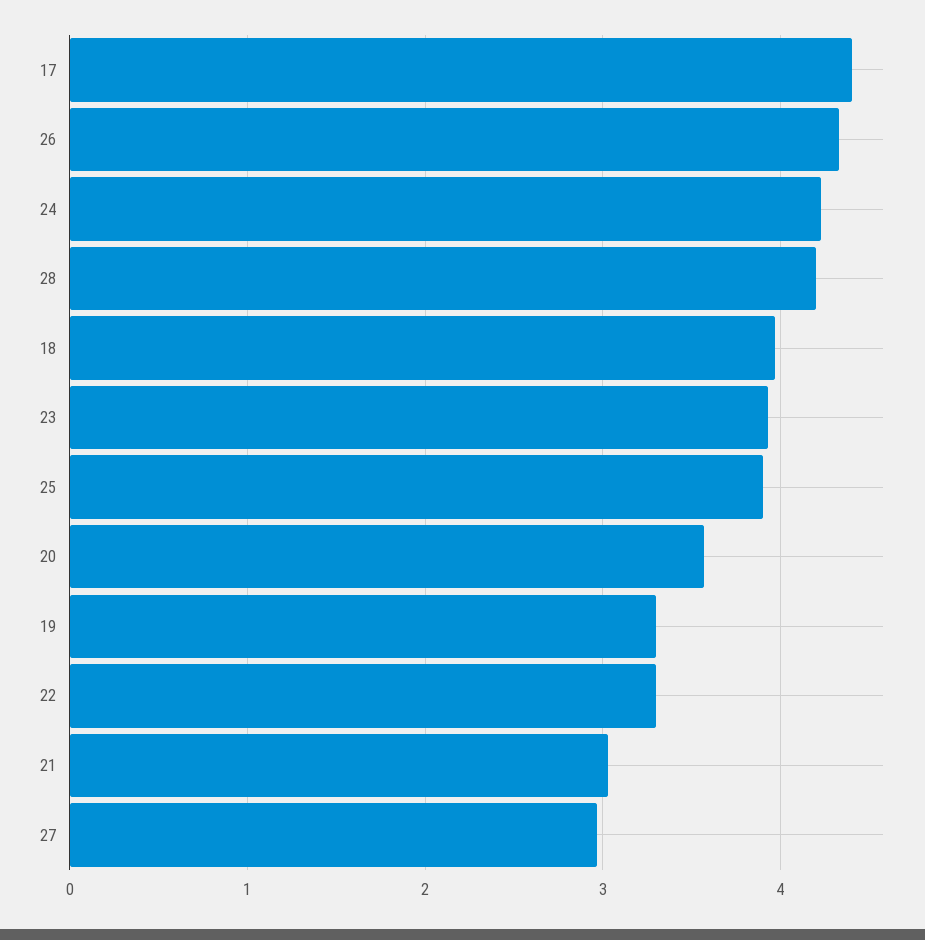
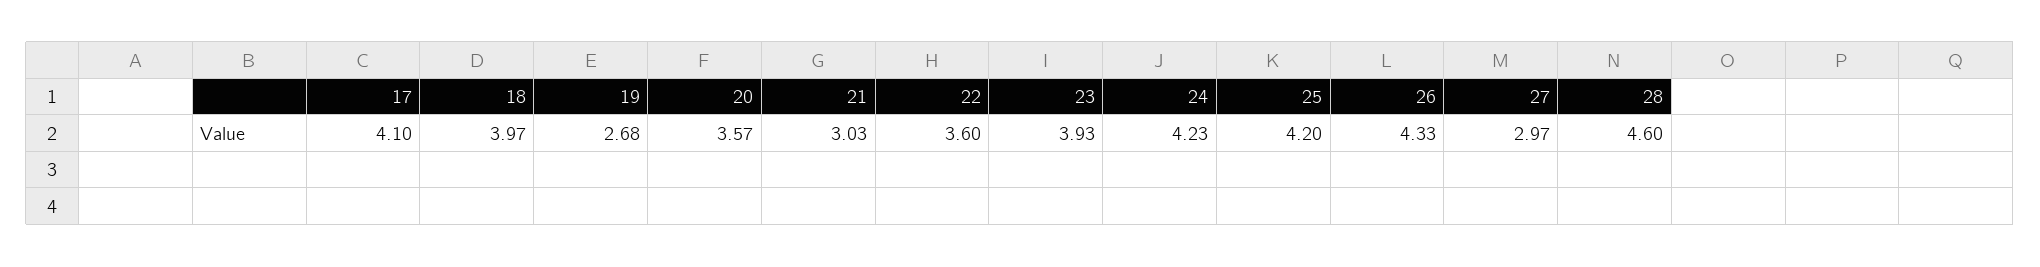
17: 4.4 -> 4.1
28: 4.2 -> 4.6
25: 3.9 -> 4.2
19: 3.3 -> 2.68
22: 3.3 -> 3.6

